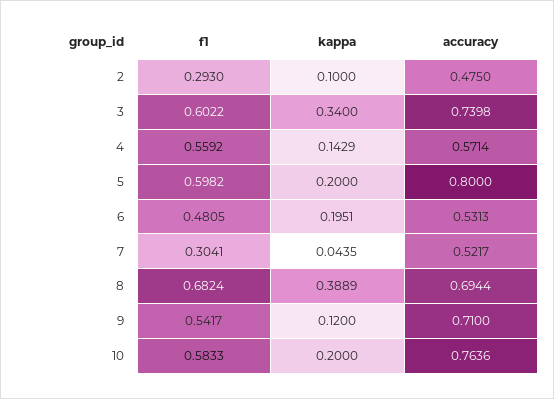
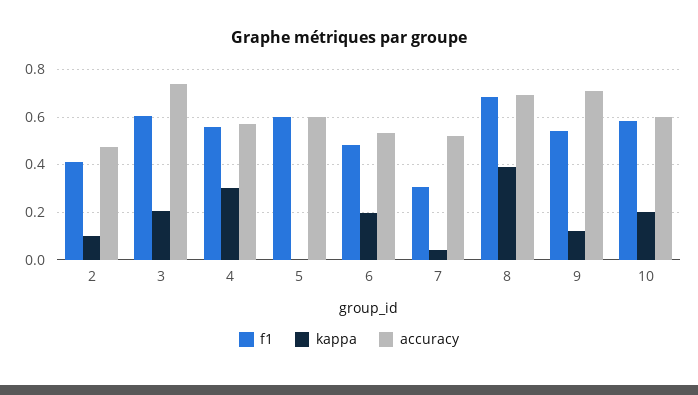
f1, 2: 0.293 -> 0.4
kappa, 3: 0.34 -> 0.2
kappa, 4: 0.1429 -> 0.3
kappa, 5: 0.2 -> 0
accuracy, 5: 0.8 -> 0.6
accuracy, 10: 0.7636 -> 0.6

